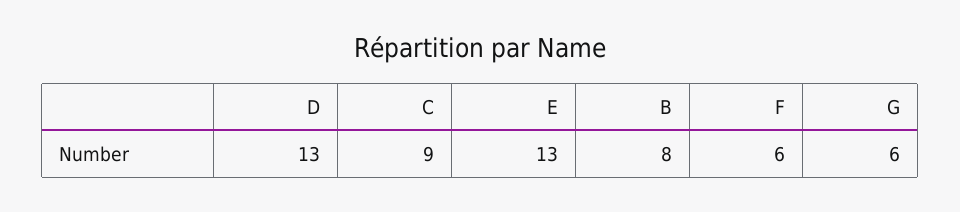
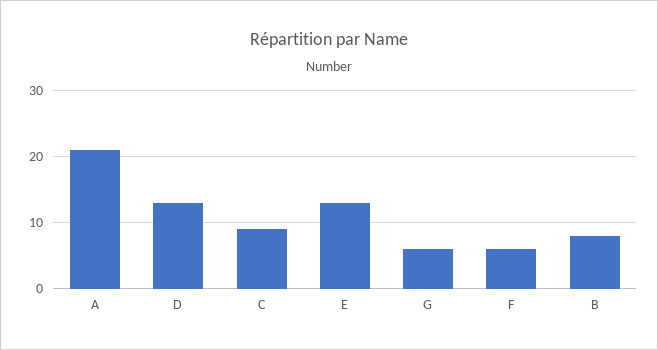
A: none -> 21

